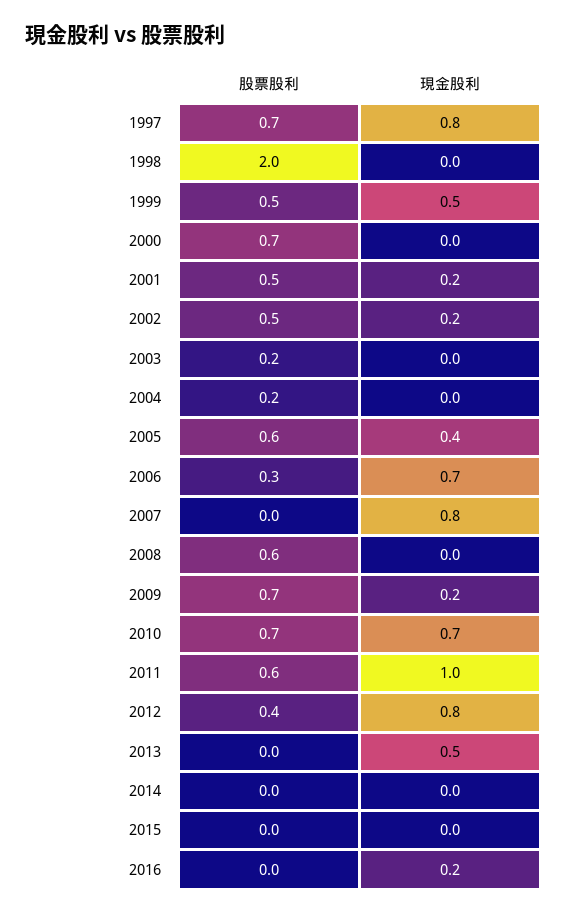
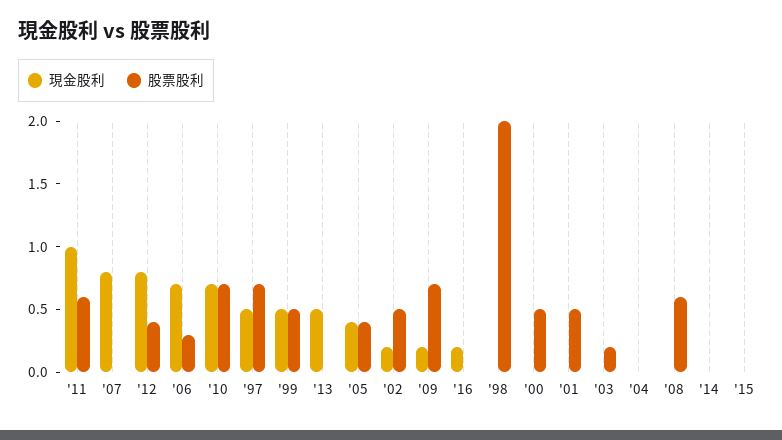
現金股利, 1997: 0.8 -> 0.5
股票股利, 2000: 0.7 -> 0.5
現金股利, 2001: 0.2 -> 0
股票股利, 2004: 0.2 -> 0
股票股利, 2005: 0.6 -> 0.4

